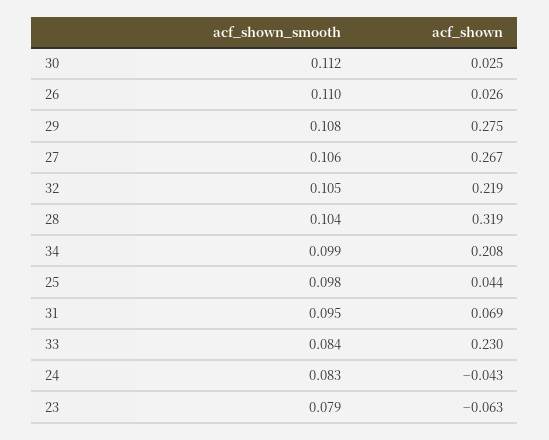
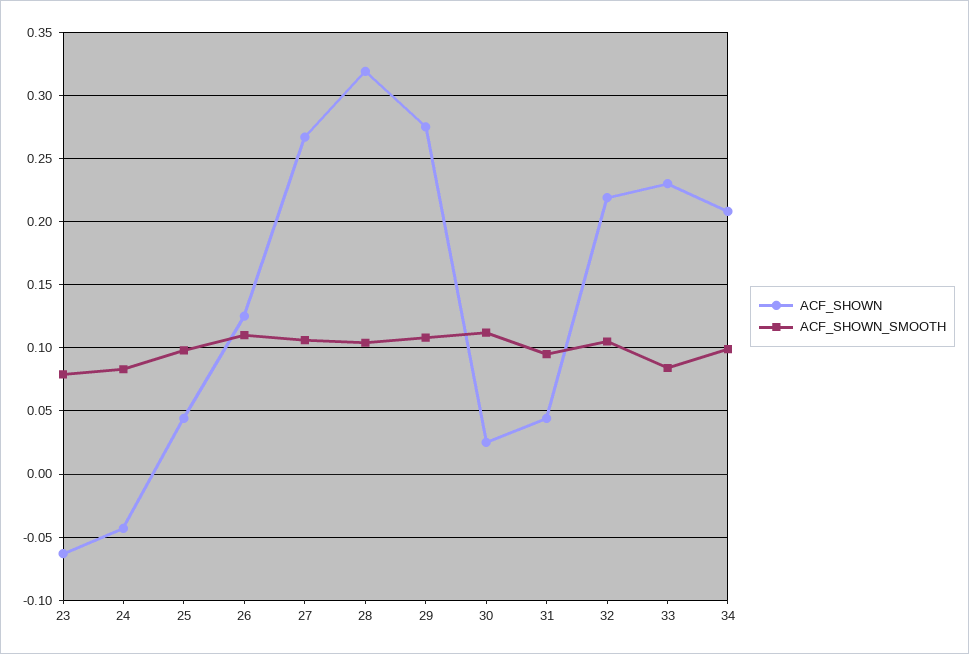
acf_shown, 26: 0.026 -> 0.125
acf_shown, 31: 0.069 -> 0.045

